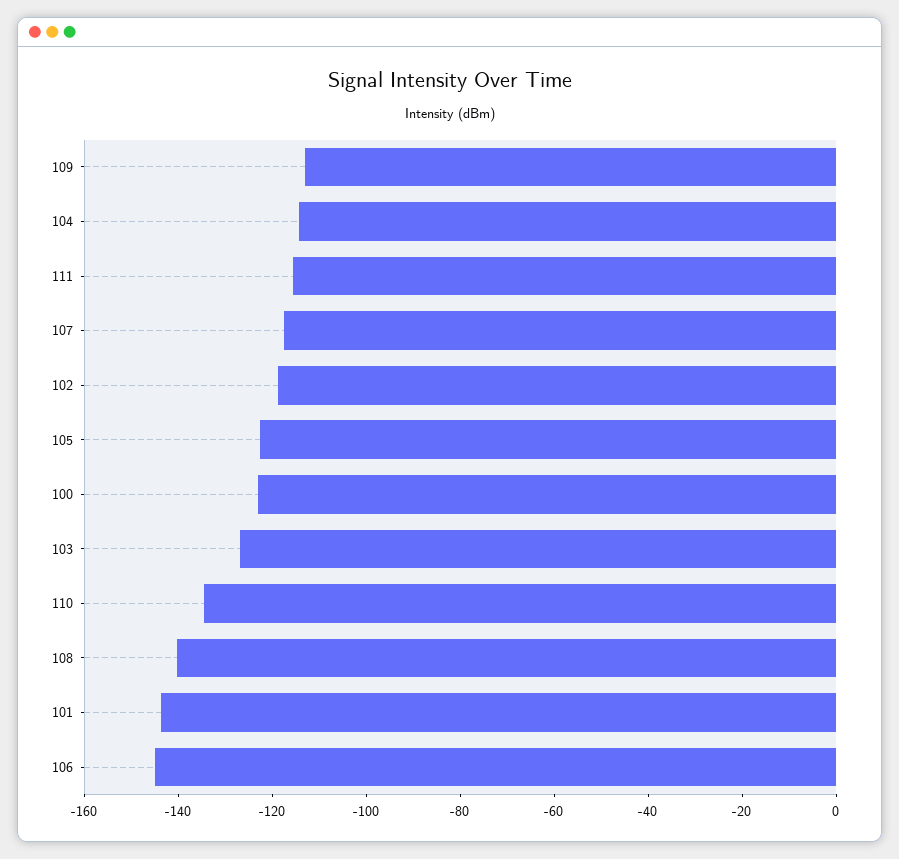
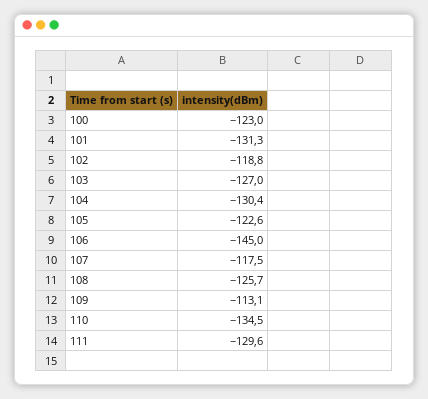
104: -115 -> -130.4
111: -115 -> -129.6
108: -140 -> -125.7
101: -145 -> -131.3

